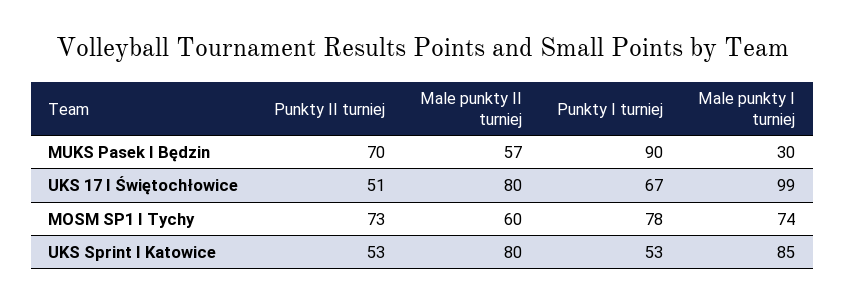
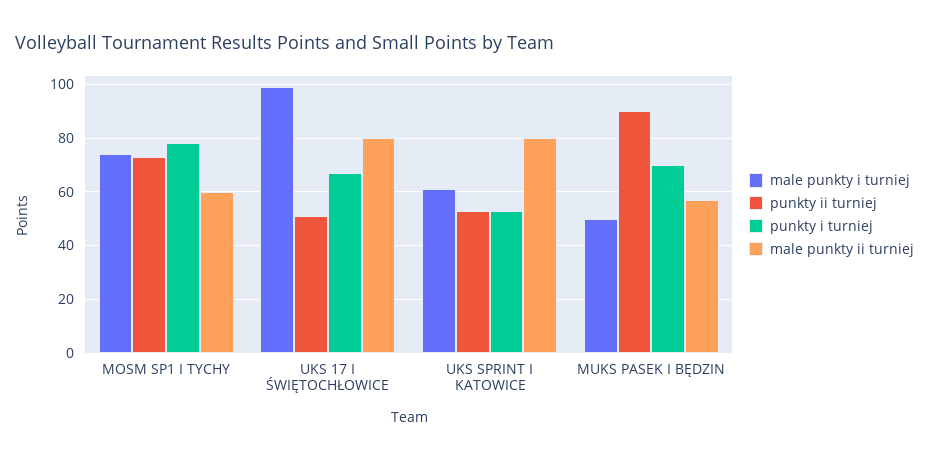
Punkty II turniej, MUKS Pasek I Będzin: 70 -> 90
Punkty I turniej, MUKS Pasek I Będzin: 90 -> 70
Male punkty I turniej, MUKS Pasek I Będzin: 30 -> 50
Male punkty I turniej, UKS Sprint I Katowice: 85 -> 60

